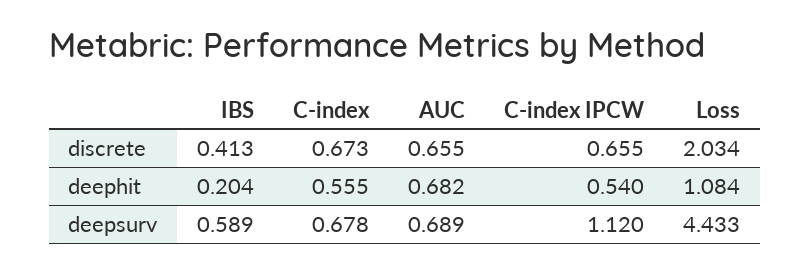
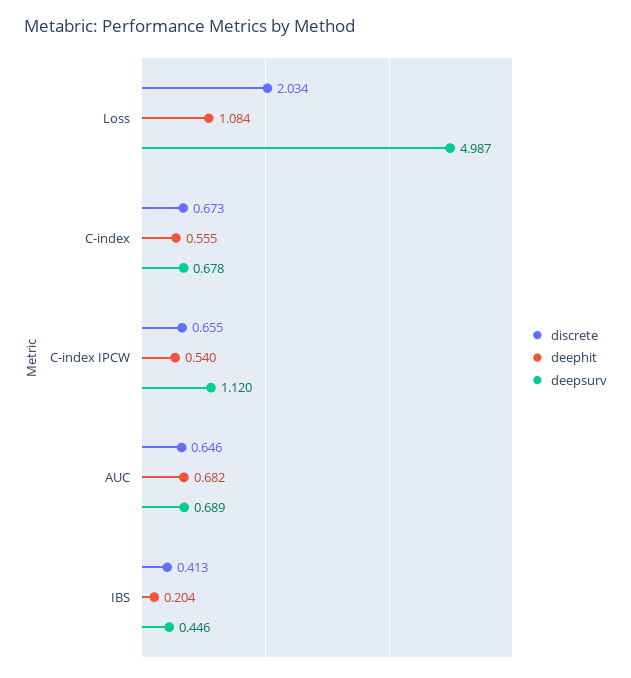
discrete, AUC: 0.655 -> 0.646
deepsurv, IBS: 0.589 -> 0.446
deepsurv, Loss: 4.433 -> 4.987

